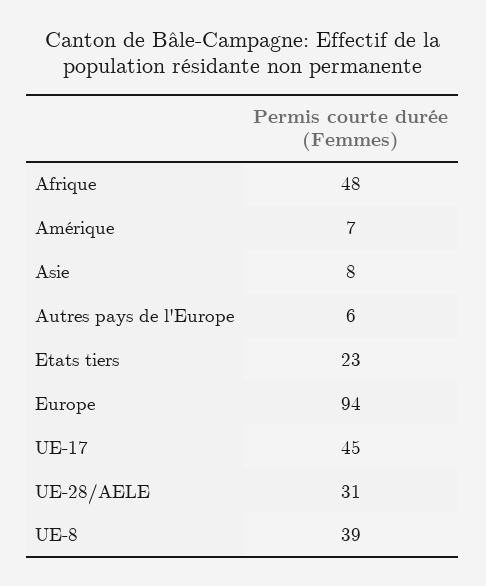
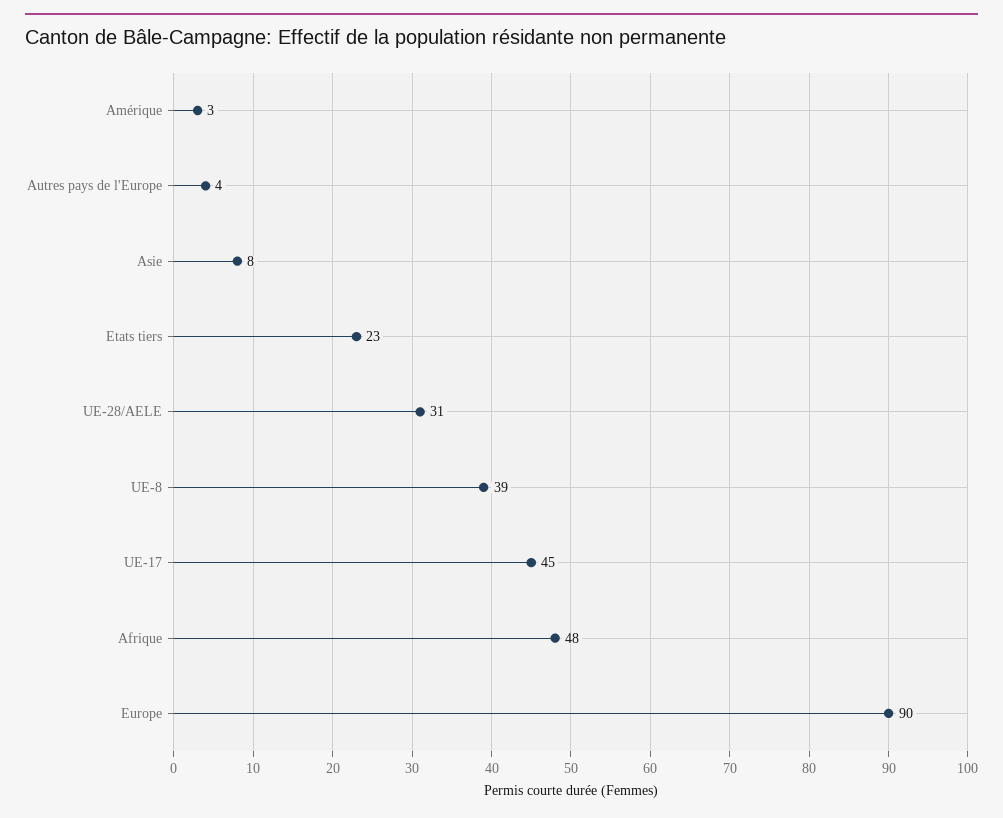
Amérique: 7 -> 3
Autres pays de l'Europe: 6 -> 4
Europe: 94 -> 90

